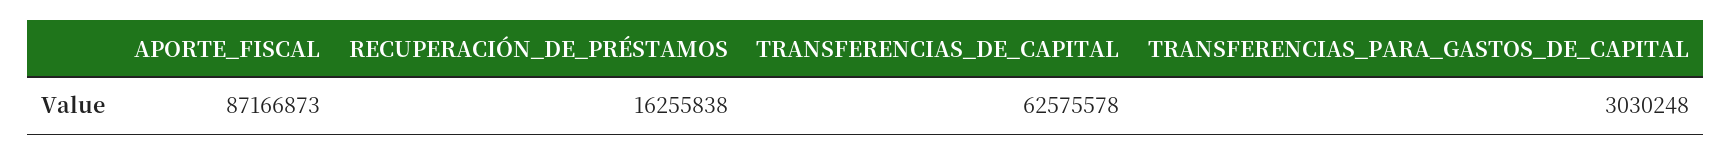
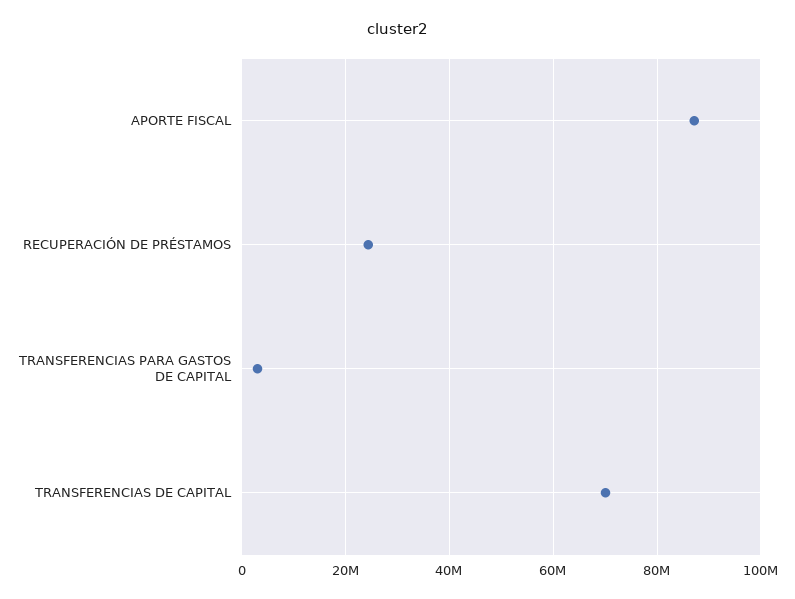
RECUPERACIÓN_DE_PRÉSTAMOS: 16255838 -> 24000000
TRANSFERENCIAS_DE_CAPITAL: 62575578 -> 70000000

